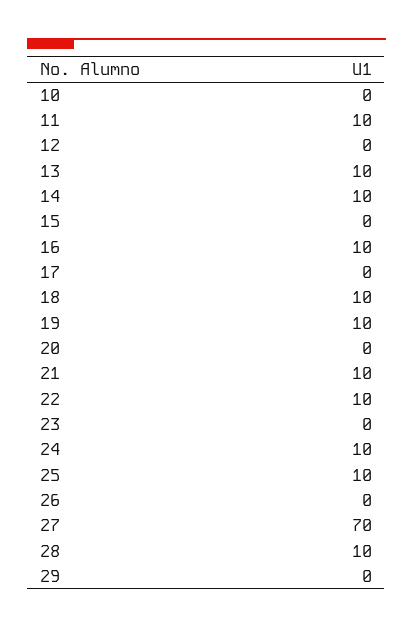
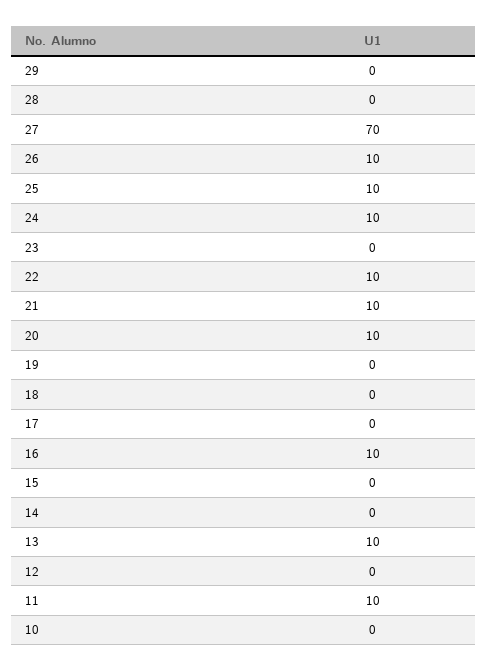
14: 10 -> 0
18: 10 -> 0
19: 10 -> 0
20: 0 -> 10
26: 0 -> 10
28: 10 -> 0

